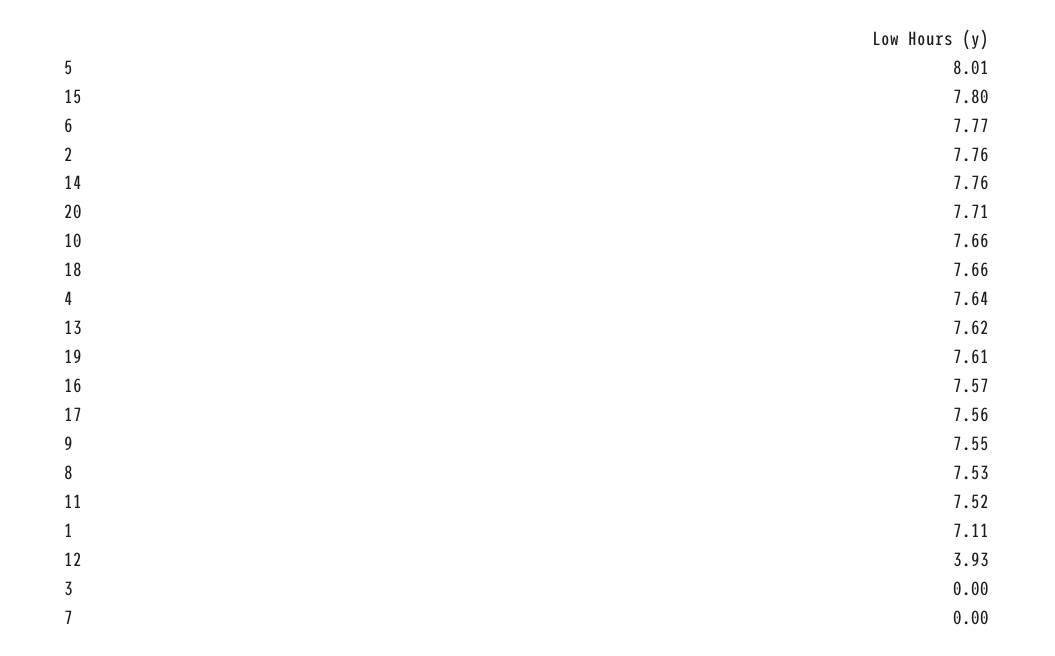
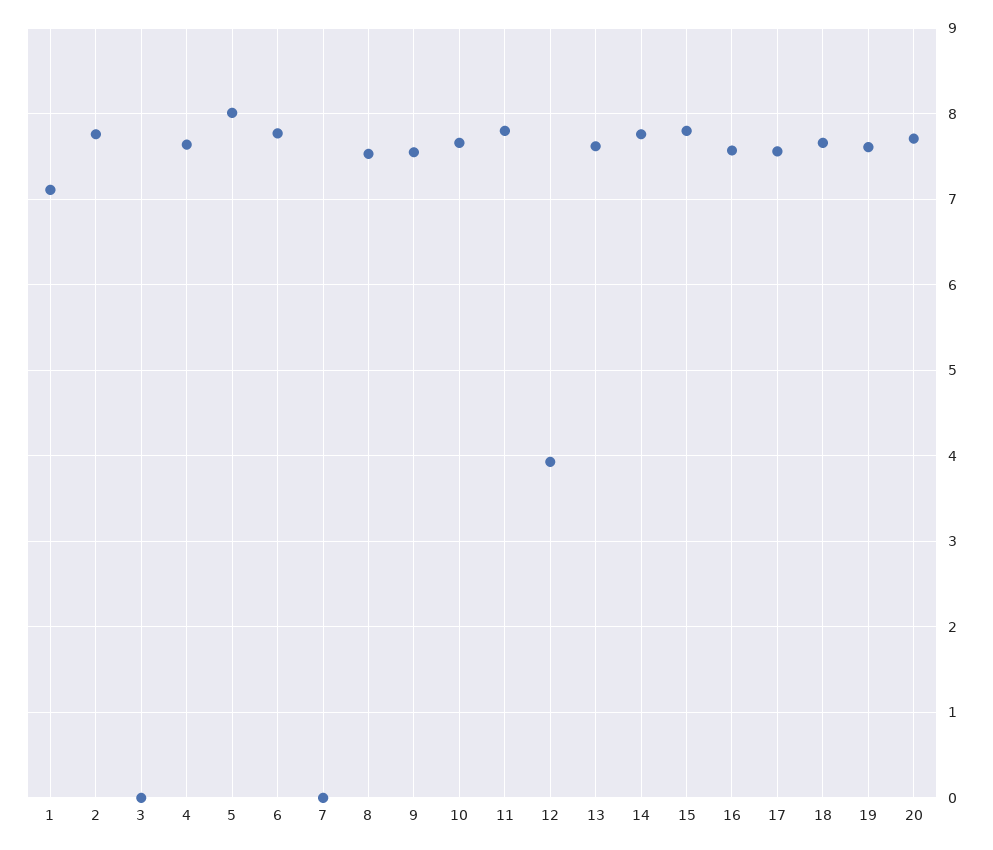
11: 7.52 -> 7.8

